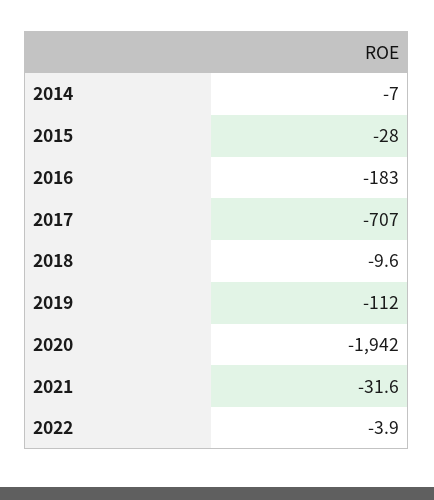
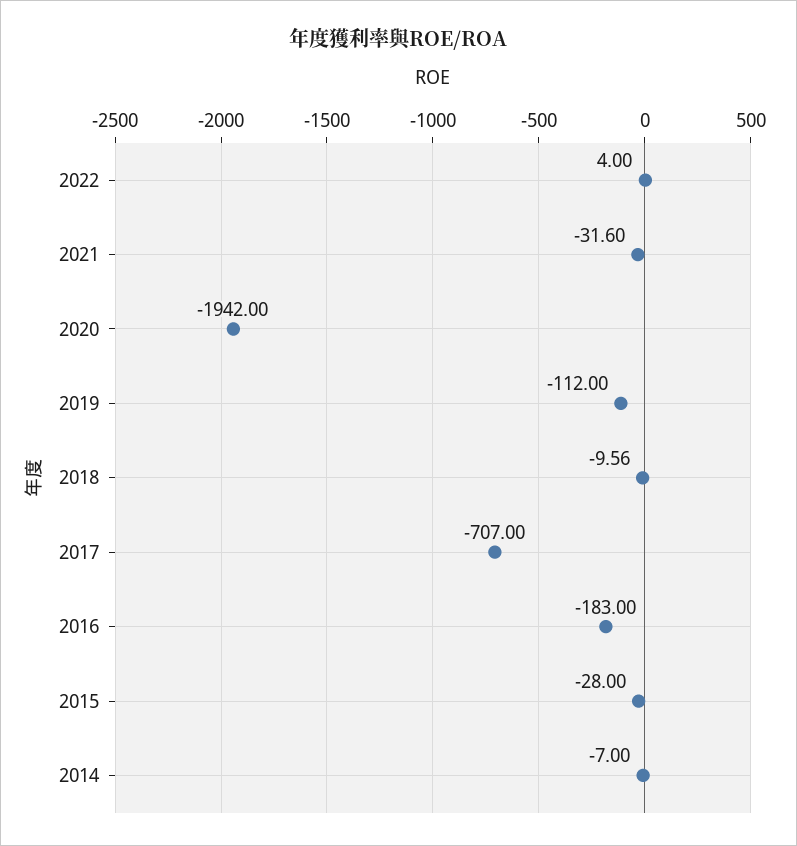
2022: -3.9 -> 4

